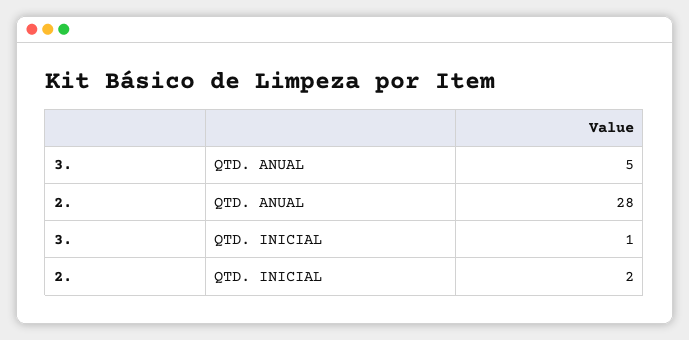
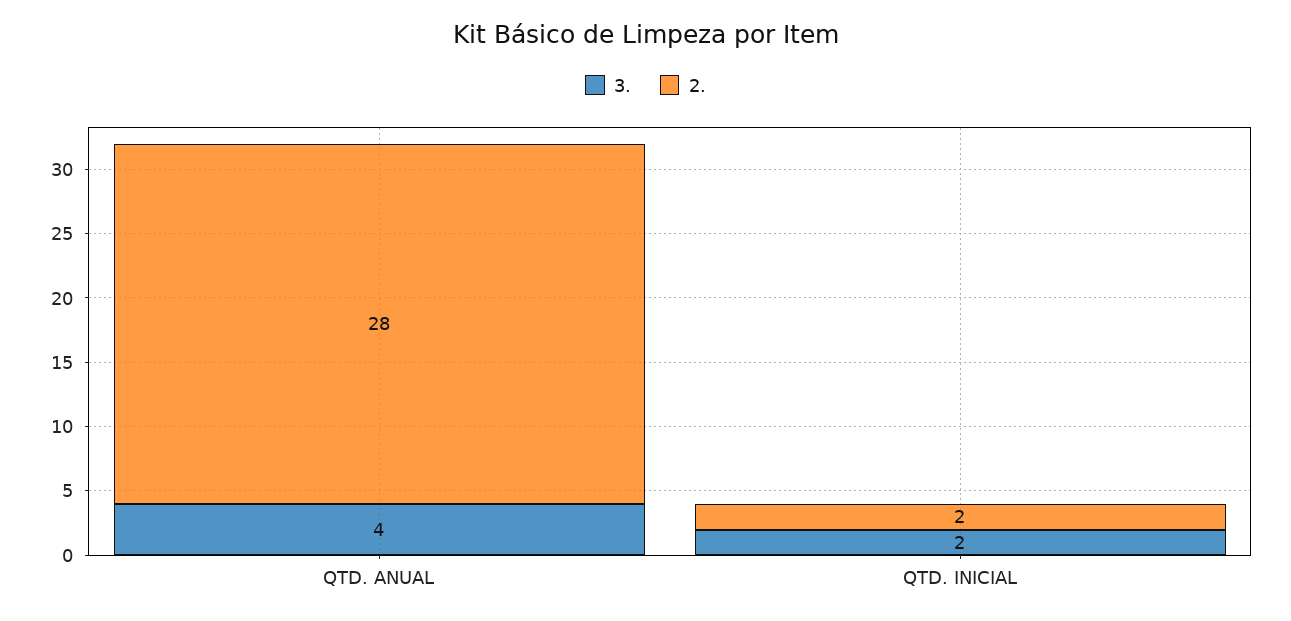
3., QTD. ANUAL: 5 -> 4
3., QTD. INICIAL: 1 -> 2

